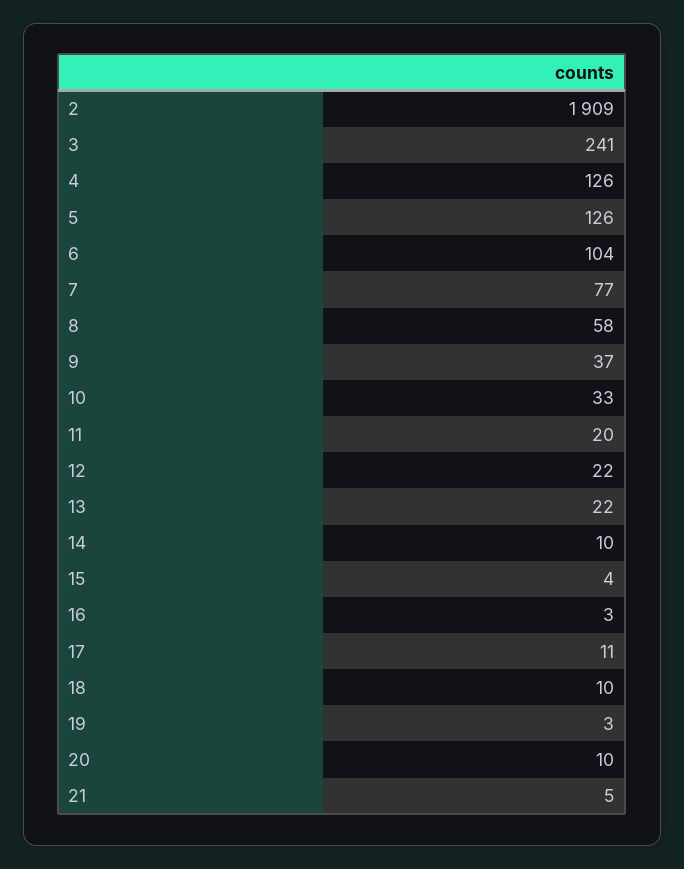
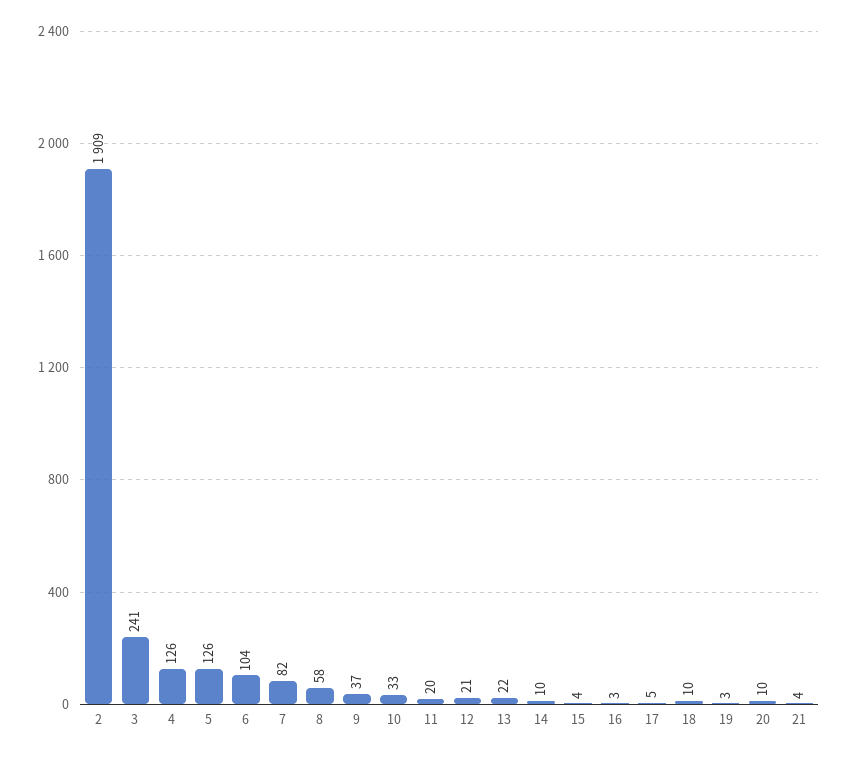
7: 77 -> 82
12: 22 -> 21
17: 11 -> 5
21: 5 -> 4

